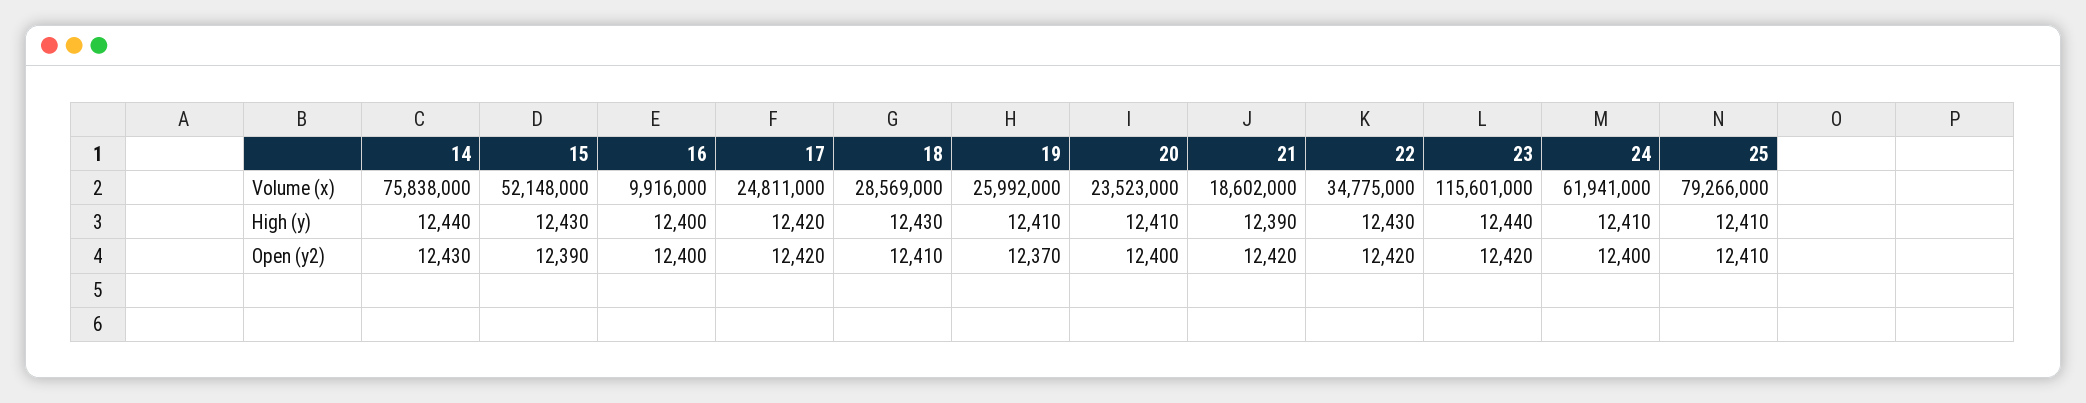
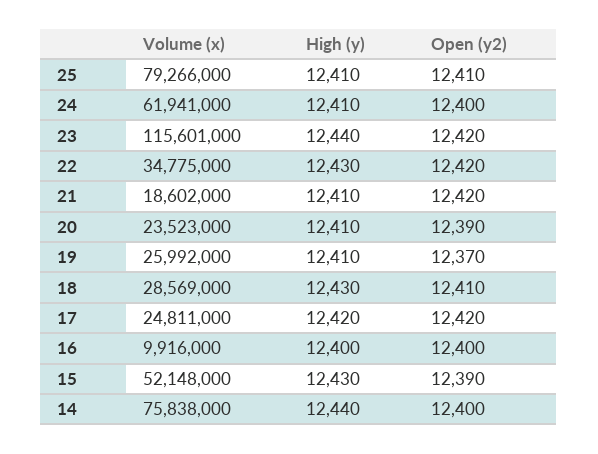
21, High (y): 12390 -> 12410
14, Open (y2): 12430 -> 12400
20, Open (y2): 12400 -> 12390

